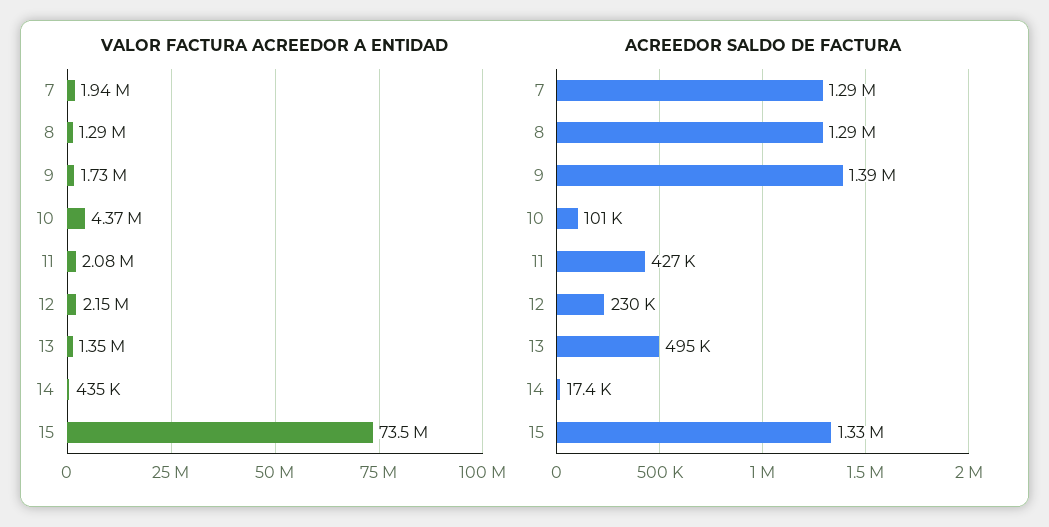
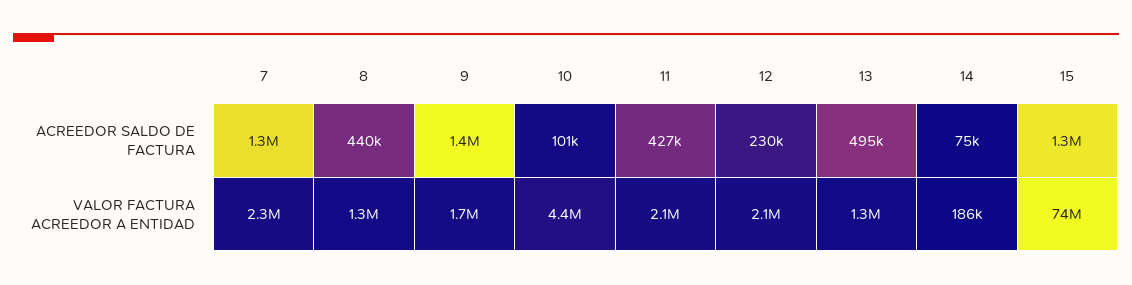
VALOR FACTURA ACREEDOR A ENTIDAD, 7: 1940000 -> 2300000
VALOR FACTURA ACREEDOR A ENTIDAD, 14: 435000 -> 186000
ACREEDOR SALDO DE FACTURA, 8: 1290000 -> 440000
ACREEDOR SALDO DE FACTURA, 14: 17400 -> 75000

